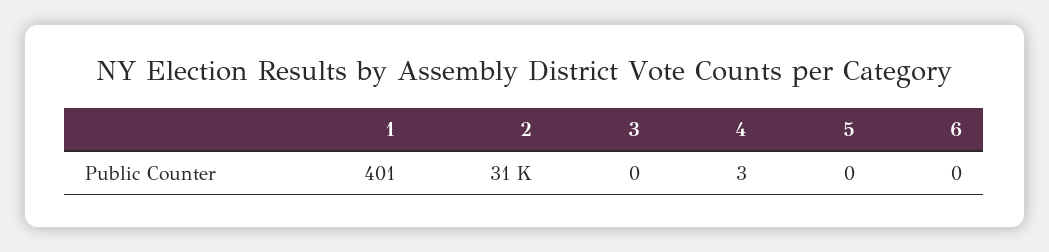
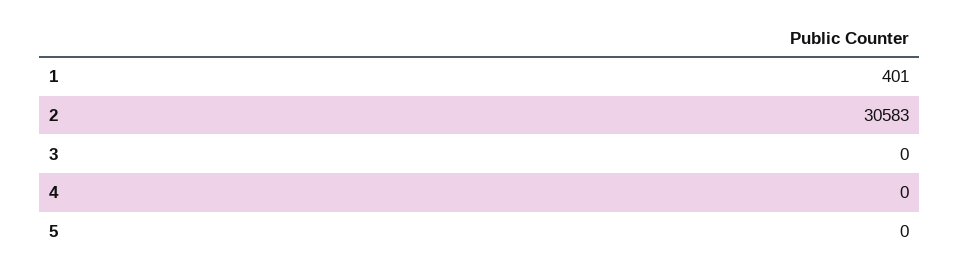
4: 3 -> 0
6: 0 -> none

